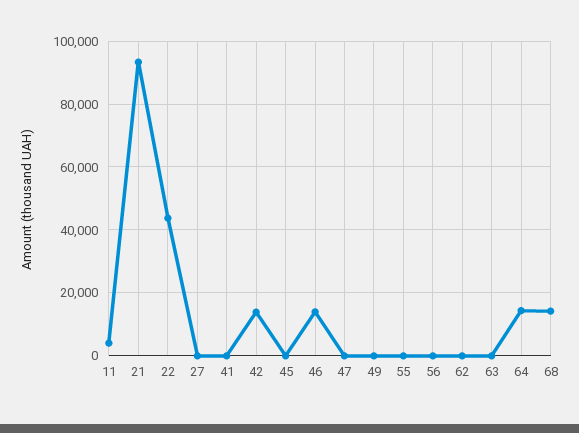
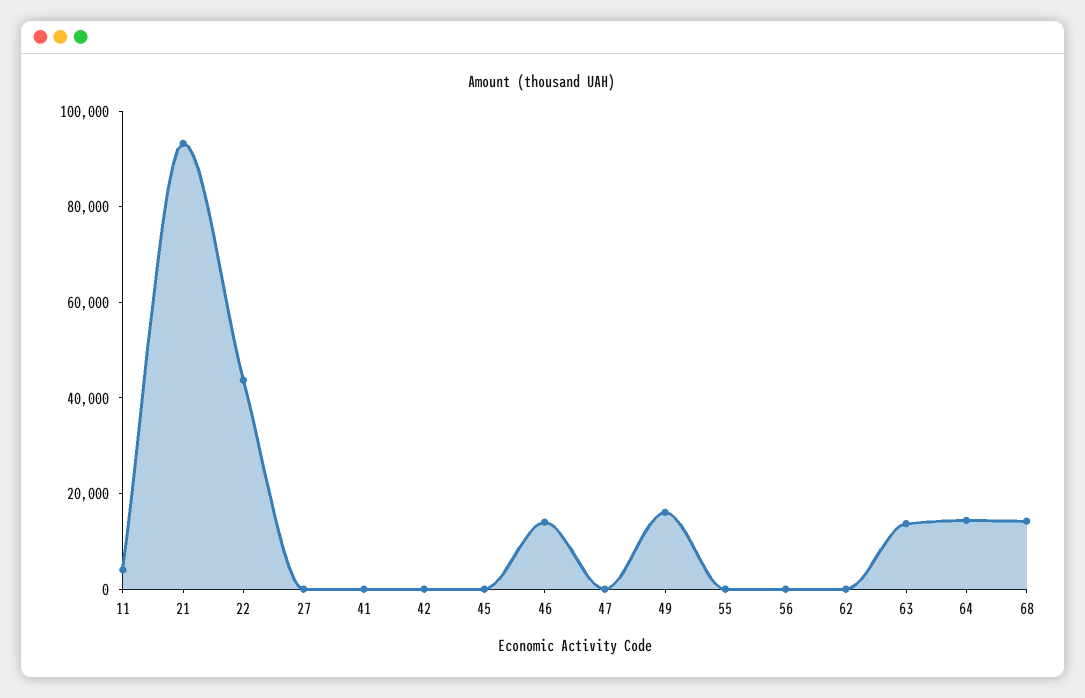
42: 14000 -> 0
49: 0 -> 15000
63: 0 -> 15000

